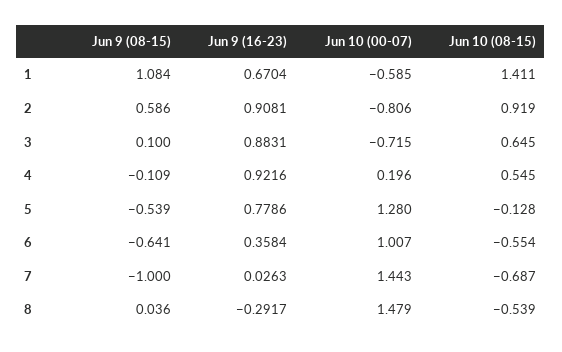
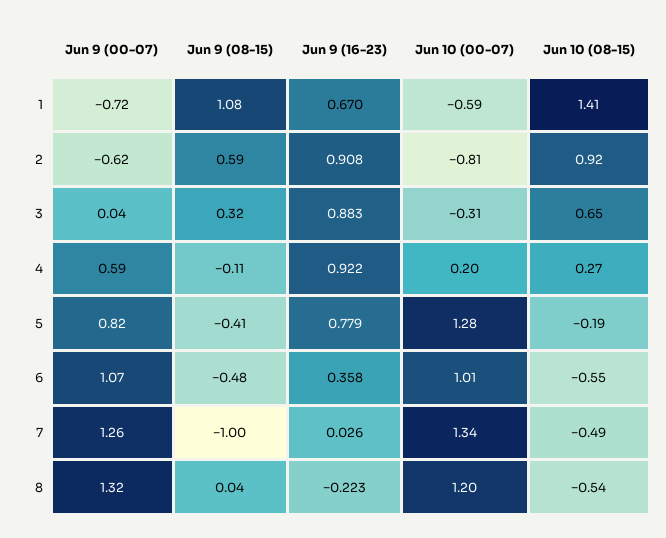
Jun 9 (08-15), 3: 0.1 -> 0.32
Jun 10 (00-07), 3: -0.715 -> -0.31
Jun 10 (08-15), 4: 0.545 -> 0.27
Jun 9 (08-15), 5: -0.539 -> -0.41
Jun 10 (08-15), 5: -0.128 -> -0.19
Jun 9 (08-15), 6: -0.641 -> -0.48
Jun 10 (00-07), 7: 1.443 -> 1.34
Jun 10 (08-15), 7: -0.687 -> -0.49
Jun 9 (16-23), 8: -0.2917 -> -0.223
Jun 10 (00-07), 8: 1.479 -> 1.2
Jun 9 (00-07), 1: none -> -0.72
Jun 9 (00-07), 2: none -> -0.62
Jun 9 (00-07), 3: none -> 0.04
Jun 9 (00-07), 4: none -> 0.59
Jun 9 (00-07), 5: none -> 0.82
Jun 9 (00-07), 6: none -> 1.07
Jun 9 (00-07), 7: none -> 1.26
Jun 9 (00-07), 8: none -> 1.32

